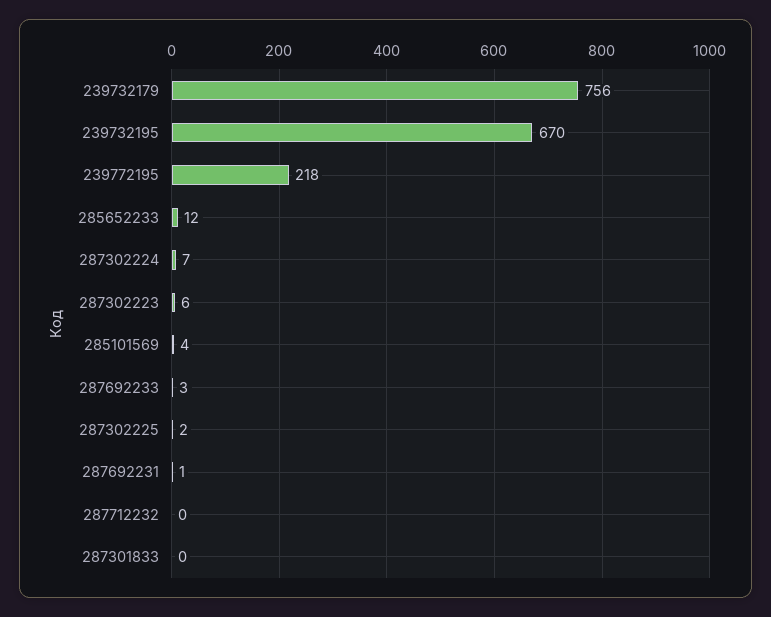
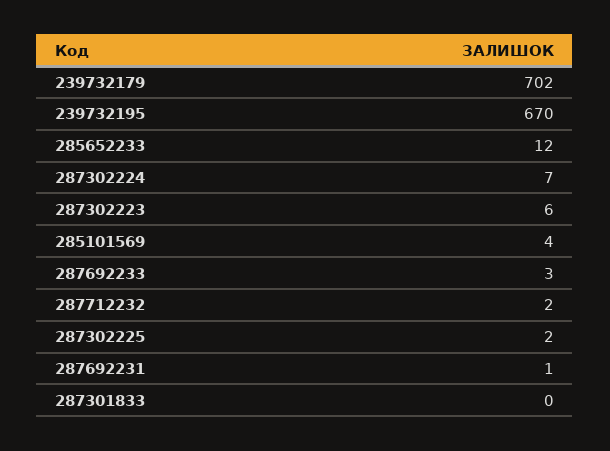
239732179: 756 -> 702
239772195: 218 -> none
287712232: 0 -> 2

